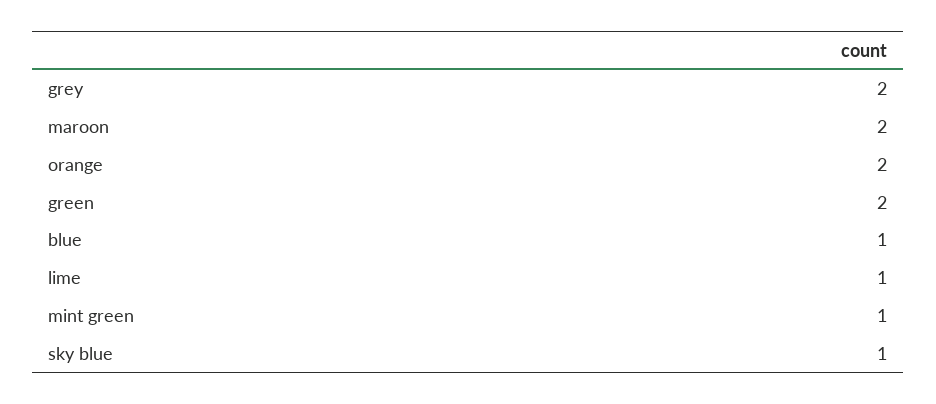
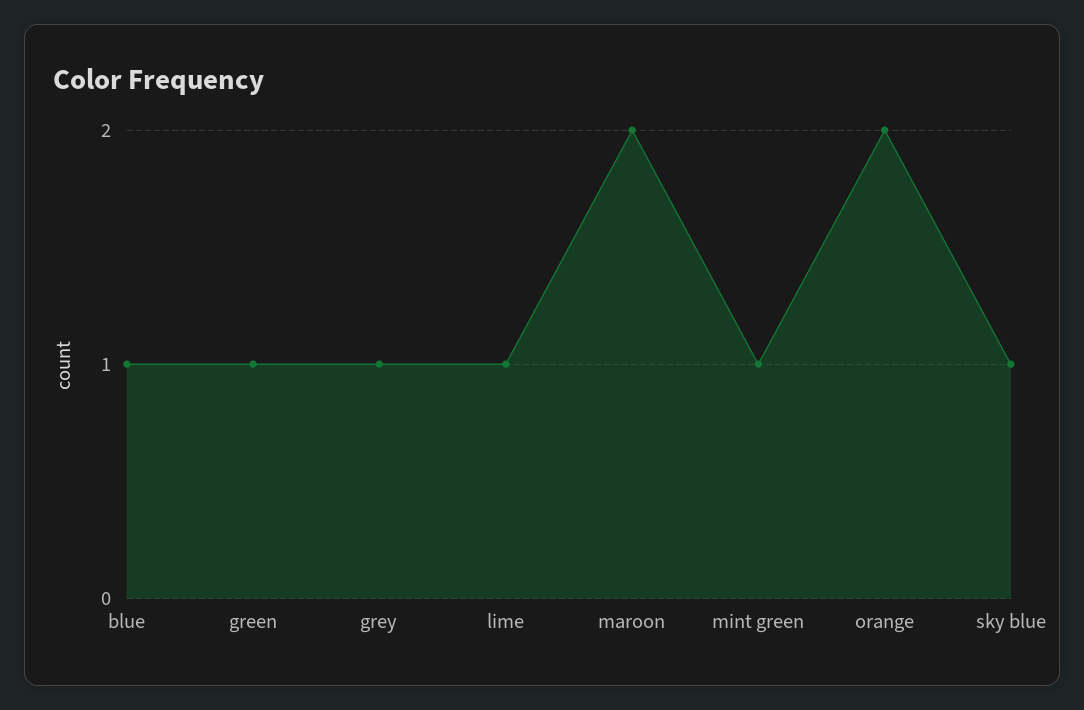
grey: 2 -> 1
green: 2 -> 1

